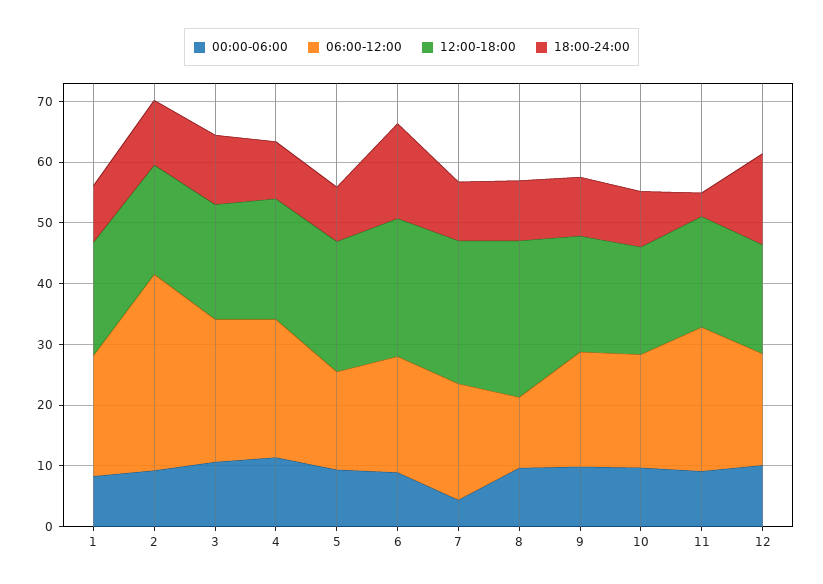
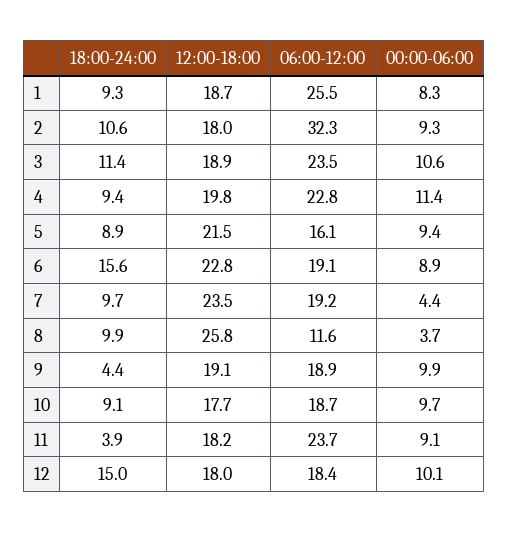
06:00-12:00, 1: 20 -> 25.5
00:00-06:00, 8: 10 -> 3.7
18:00-24:00, 9: 10 -> 4.4

